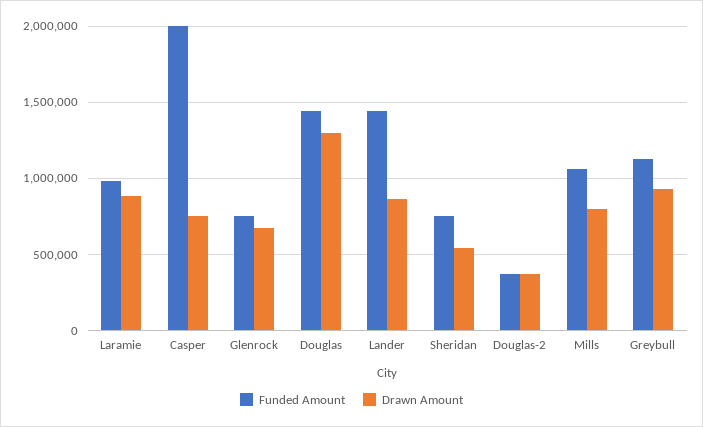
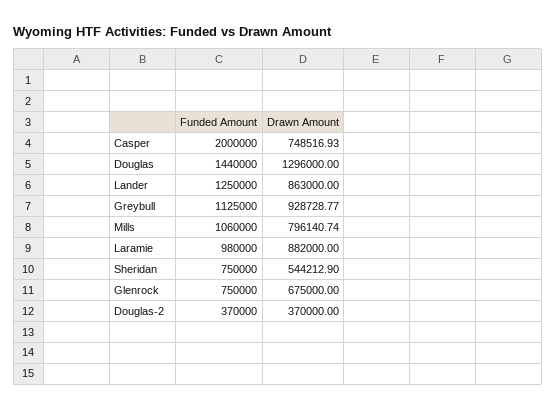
Funded Amount, Lander: 1450000 -> 1250000

